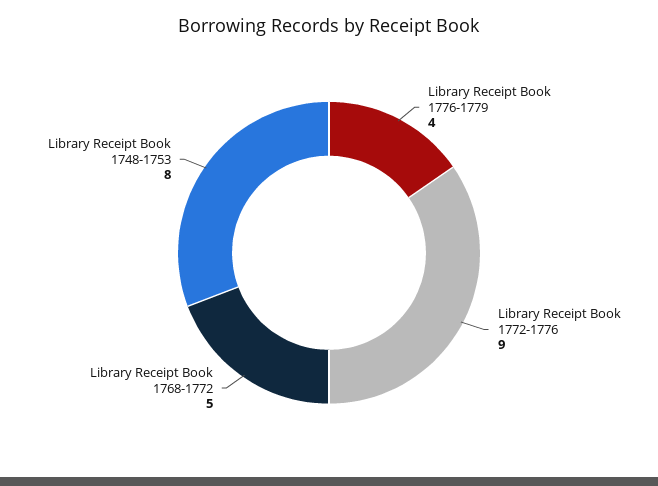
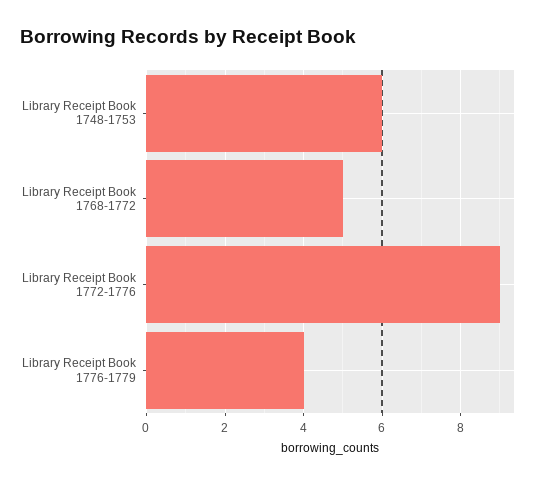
Library Receipt Book 1748-1753: 8 -> 6

